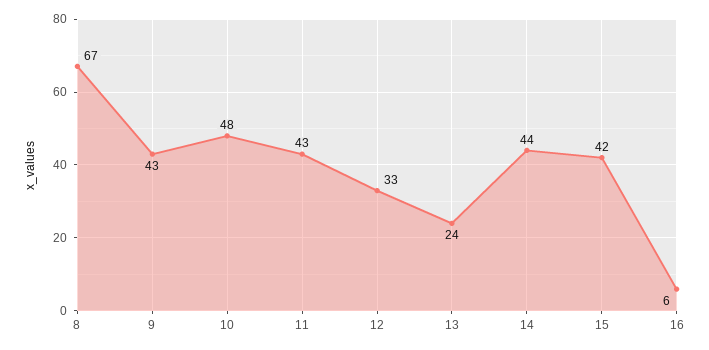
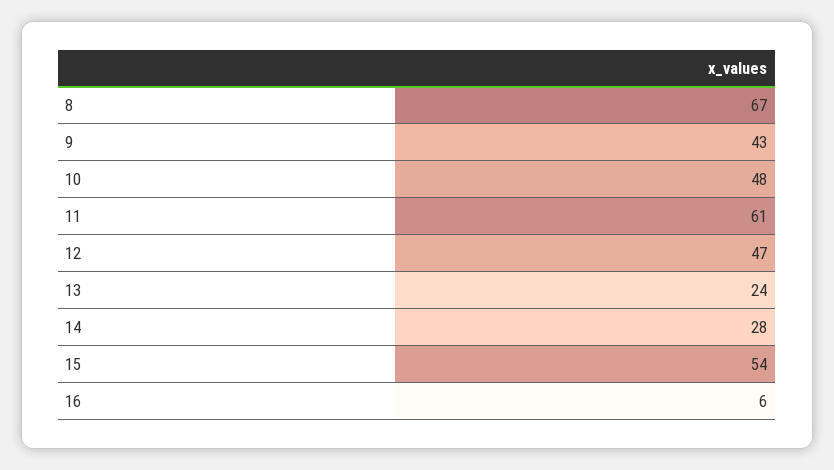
11: 43 -> 61
12: 33 -> 47
14: 44 -> 28
15: 42 -> 54

